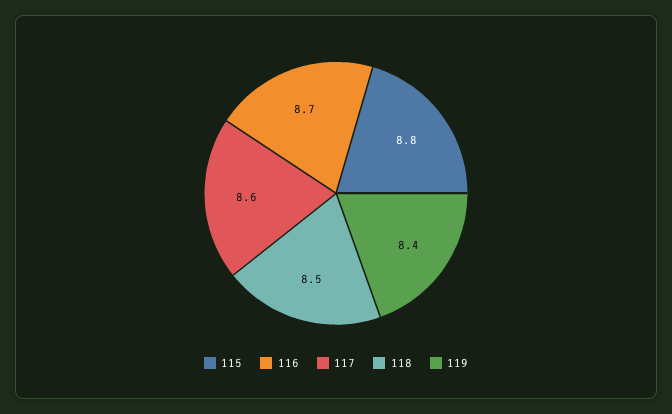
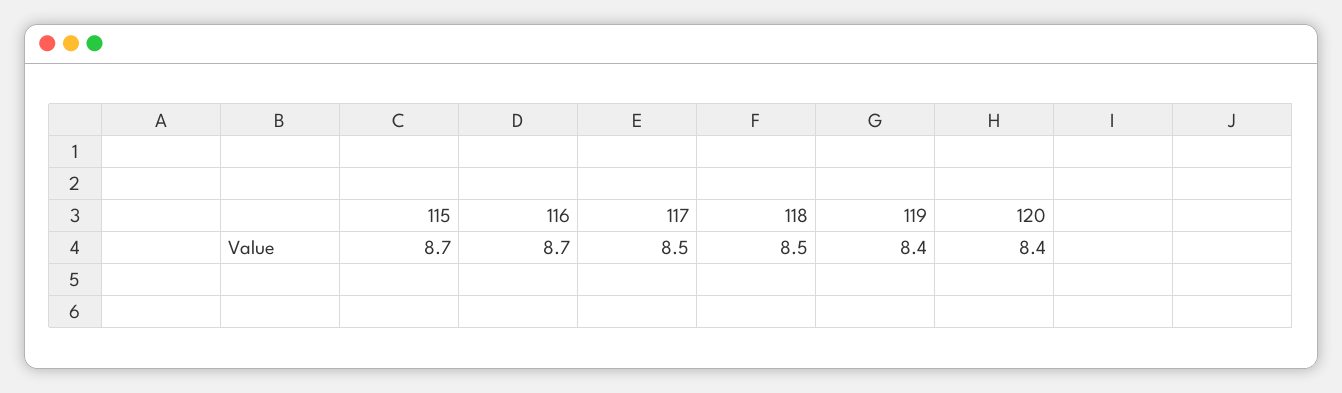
115: 8.8 -> 8.7
117: 8.6 -> 8.5
120: none -> 8.4

